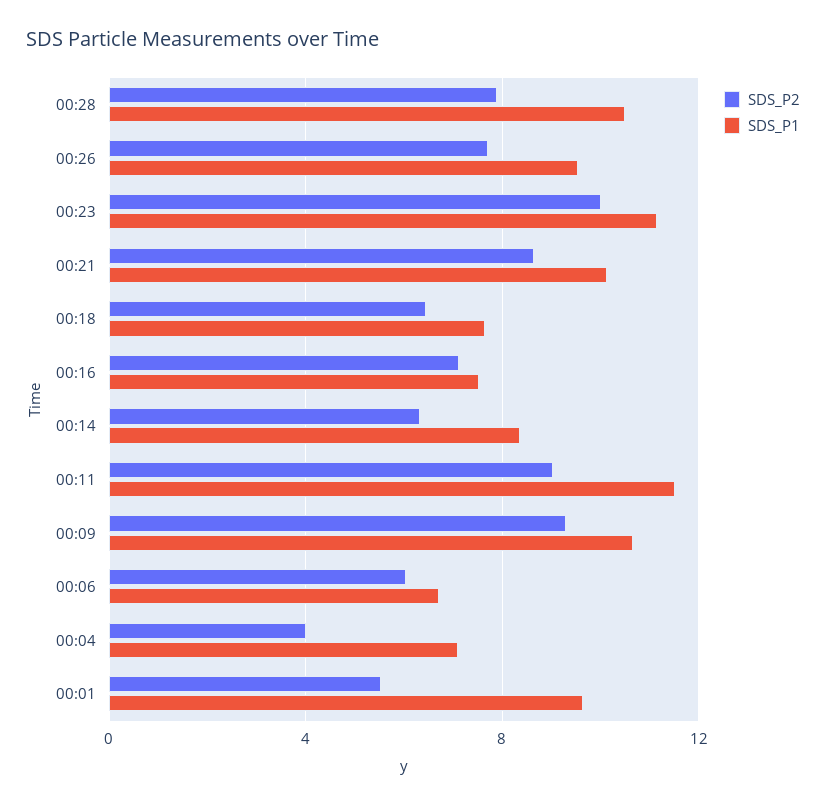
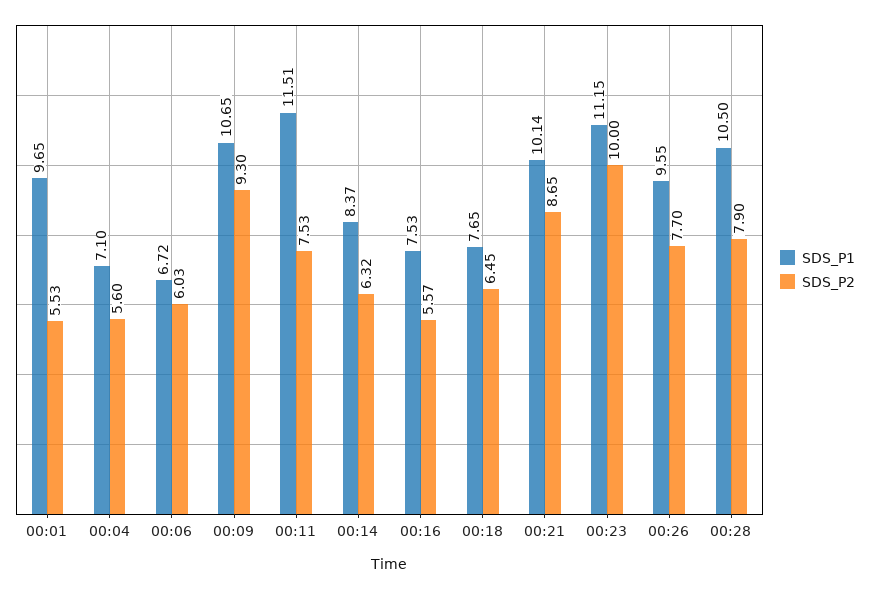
SDS_P2, 00:16: 7 -> 5.57
SDS_P2, 00:11: 9 -> 7.53
SDS_P2, 00:04: 4 -> 5.6

